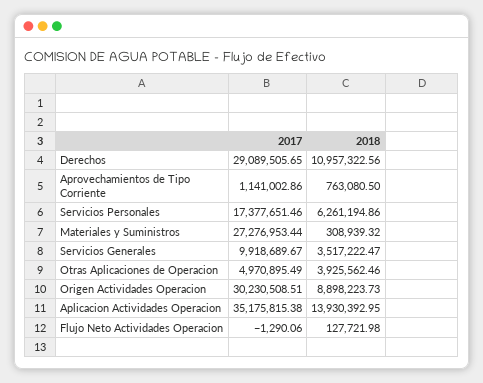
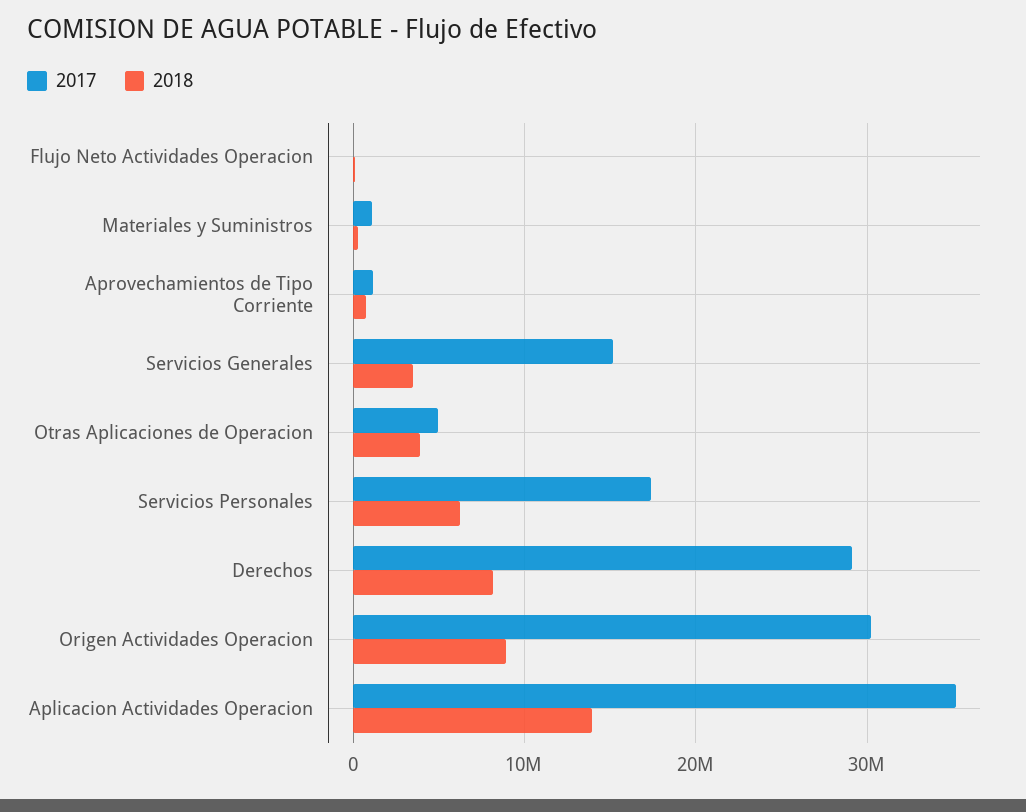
2018, Derechos: 10957322.56 -> 8000000
2017, Materiales y Suministros: 27276953.44 -> 1000000
2017, Servicios Generales: 9918689.67 -> 15000000

